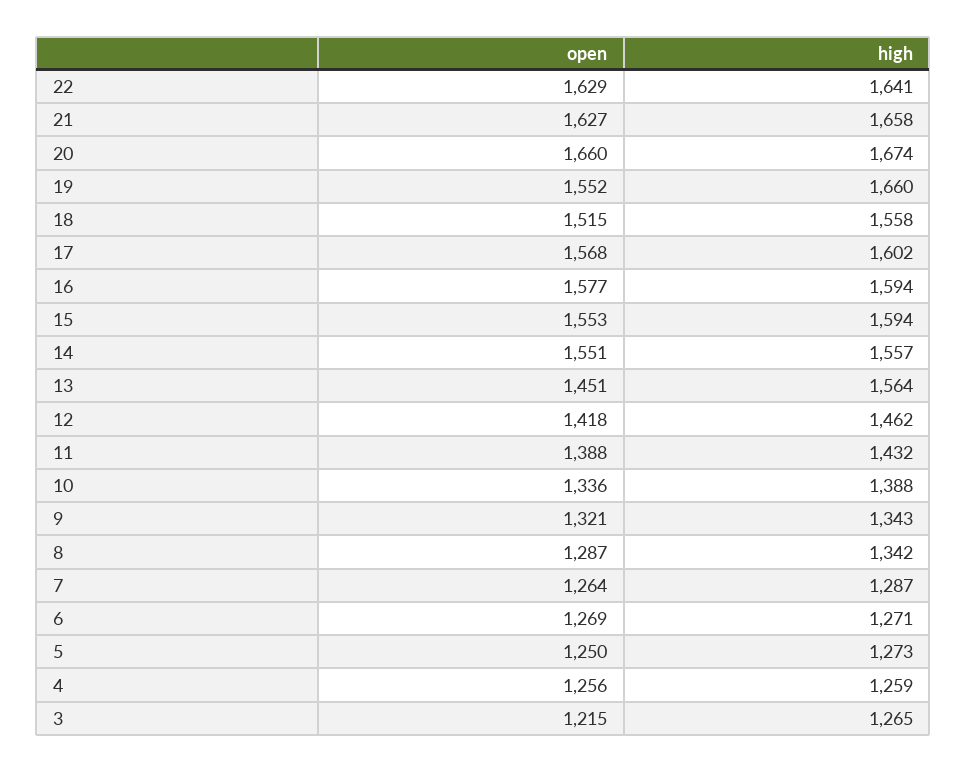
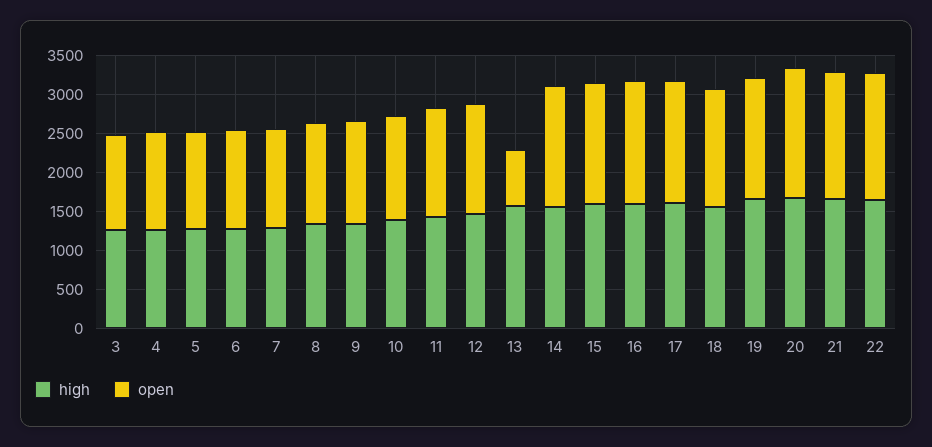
open, 13: 1451 -> 750

